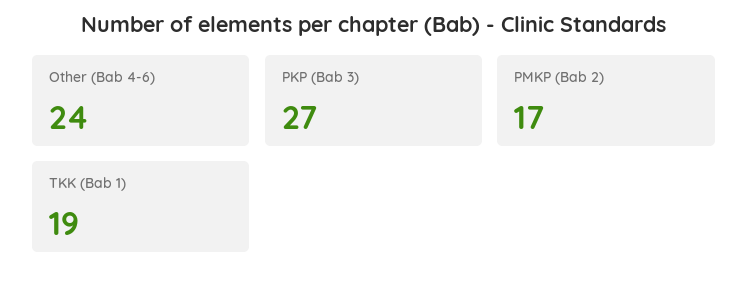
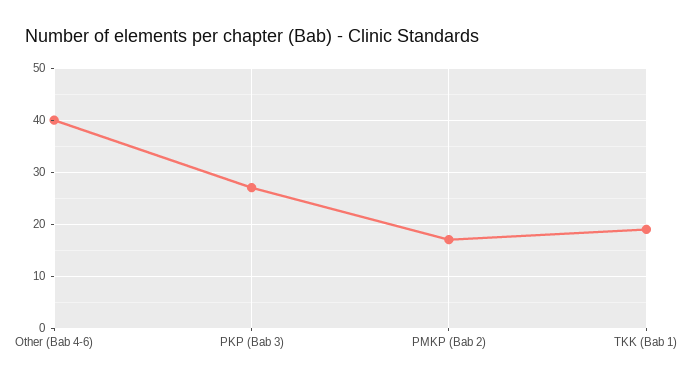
Other (Bab 4-6): 24 -> 40

